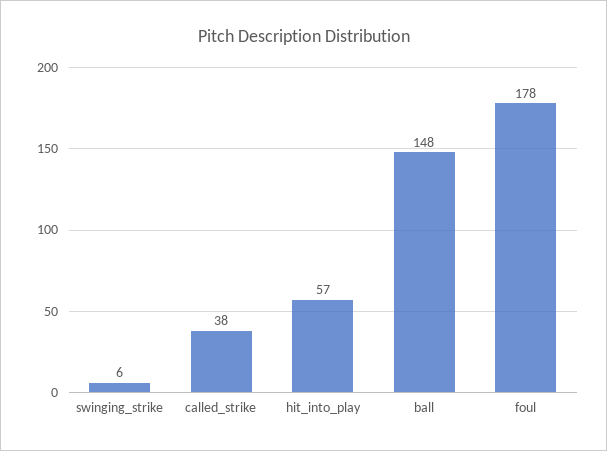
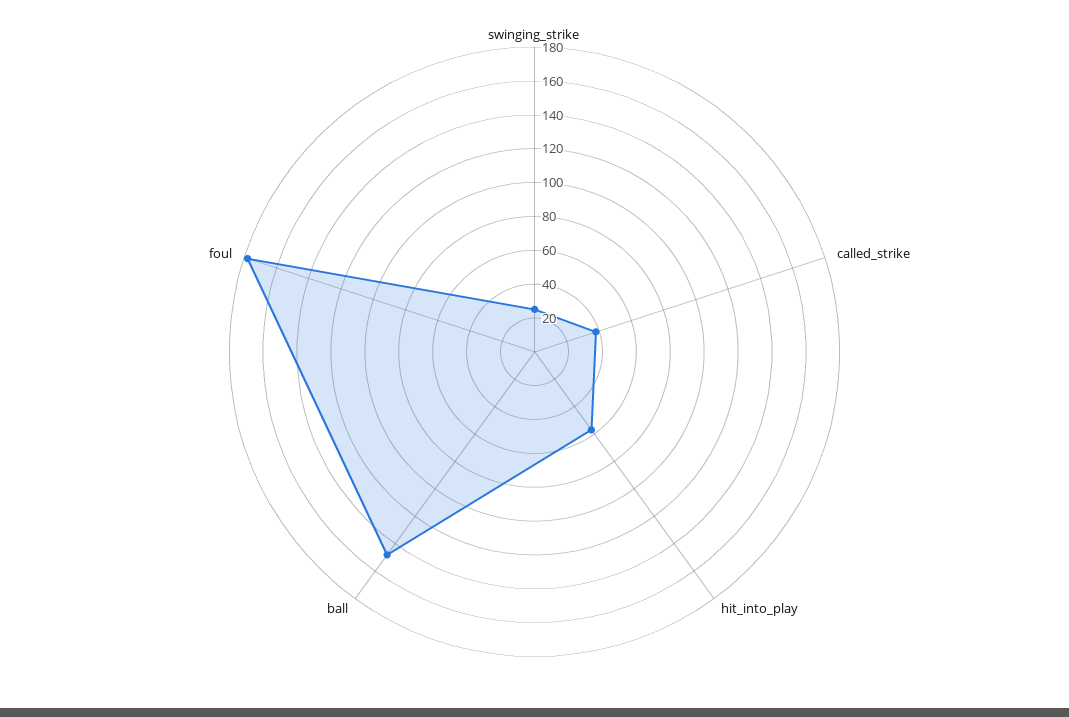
swinging_strike: 6 -> 25

